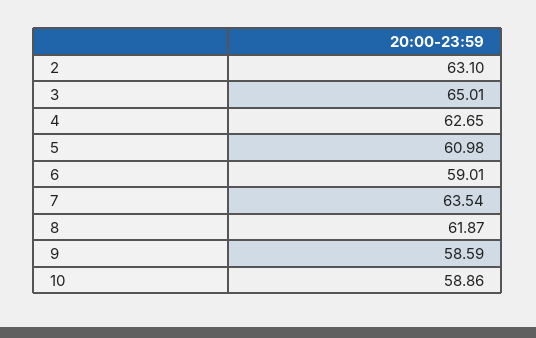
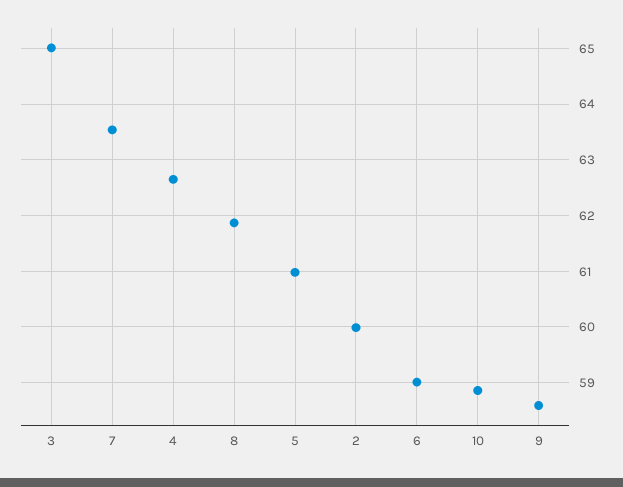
2: 63.1 -> 60

